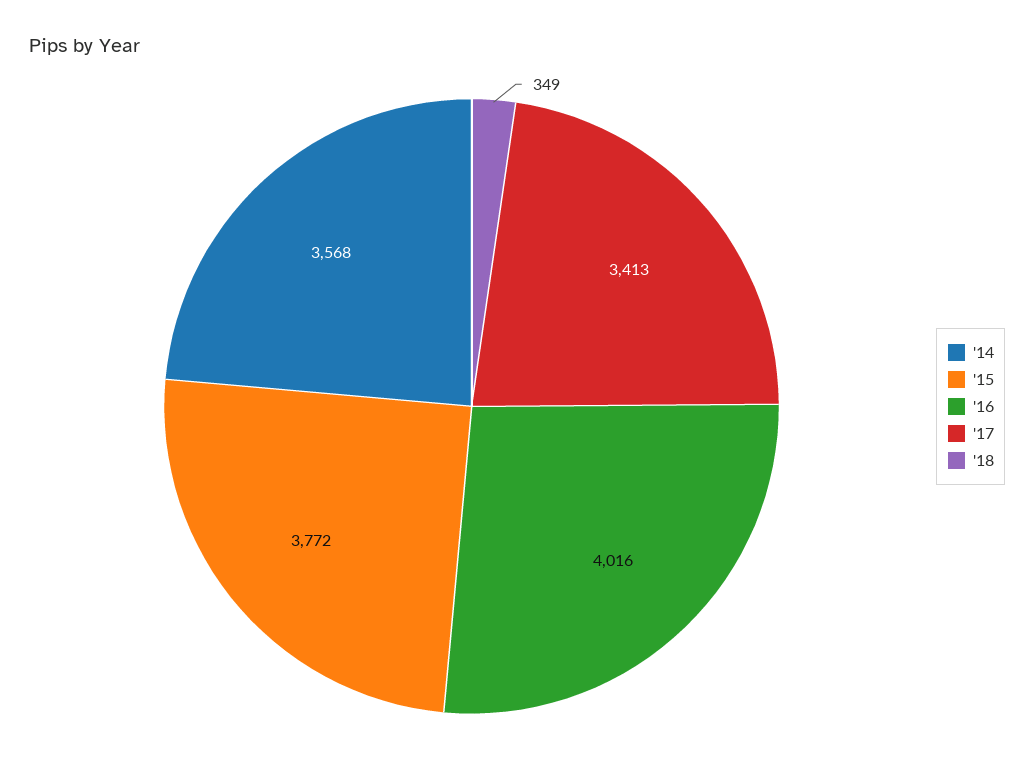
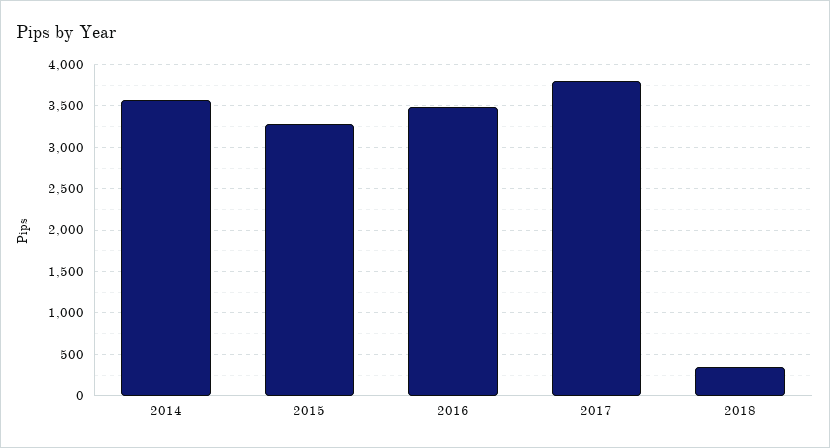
'15: 3772 -> 3300
'16: 4016 -> 3500
'17: 3413 -> 3800

